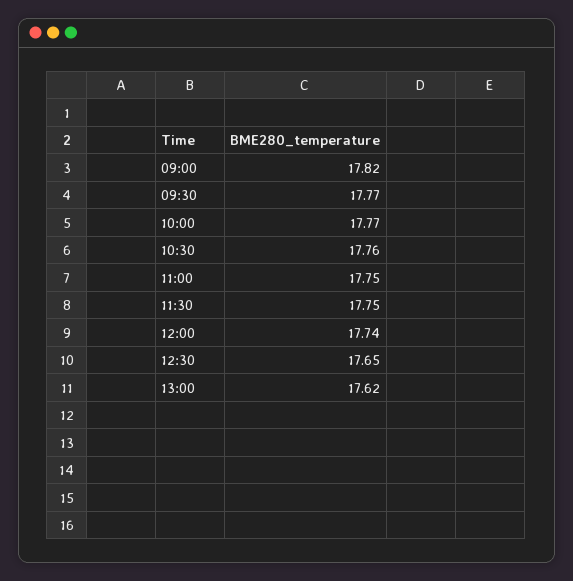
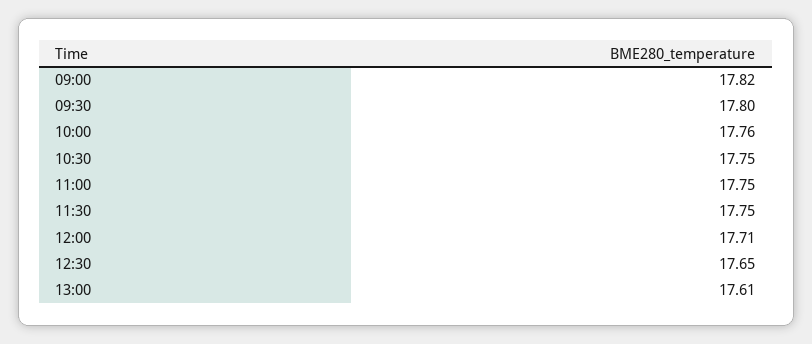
09:30: 17.77 -> 17.8
10:00: 17.77 -> 17.76
10:30: 17.76 -> 17.75
12:00: 17.74 -> 17.71
13:00: 17.62 -> 17.61

